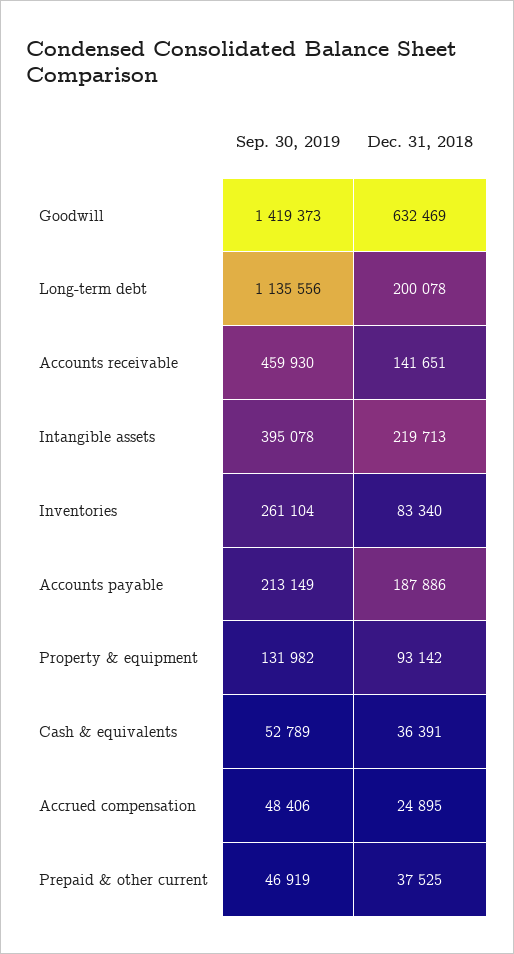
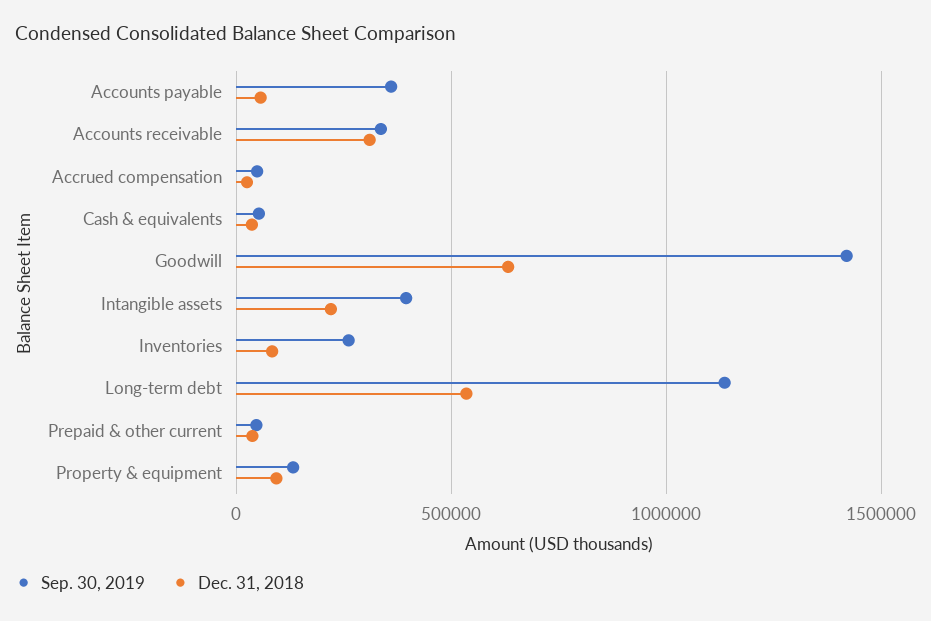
Dec. 31, 2018, Long-term debt: 200078 -> 550000
Sep. 30, 2019, Accounts receivable: 459930 -> 350000
Dec. 31, 2018, Accounts receivable: 141651 -> 300000
Sep. 30, 2019, Accounts payable: 213149 -> 350000
Dec. 31, 2018, Accounts payable: 187886 -> 50000

